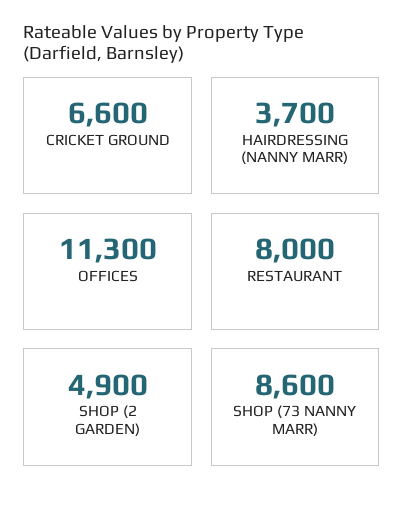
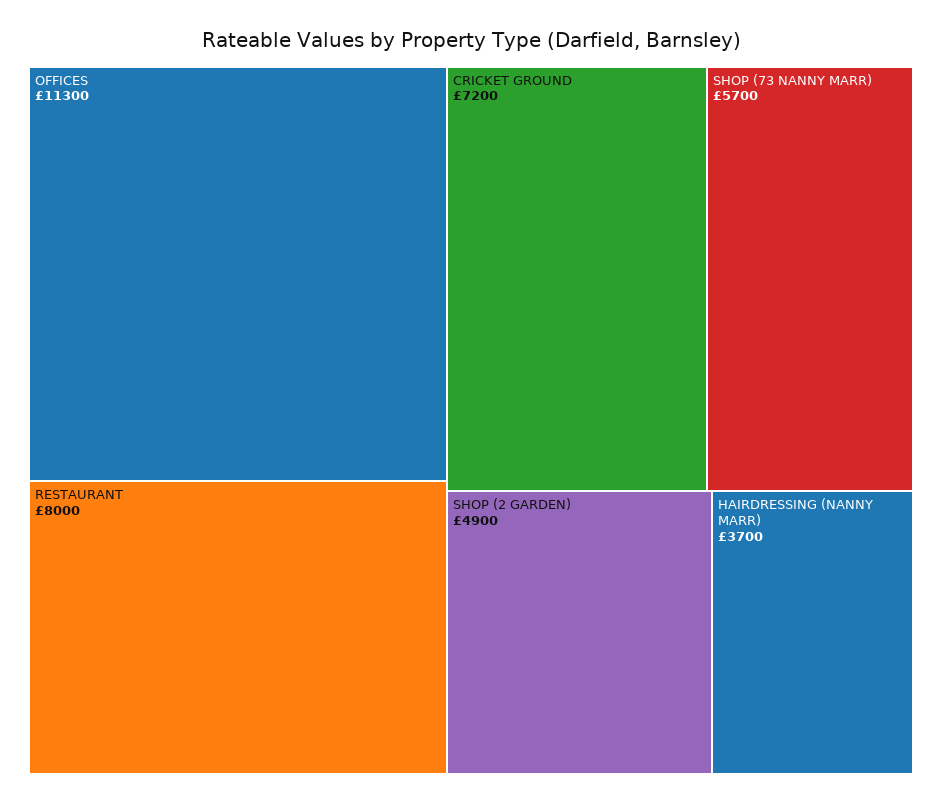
CRICKET GROUND: 6600 -> 7200
SHOP (73 NANNY MARR): 8600 -> 5700

